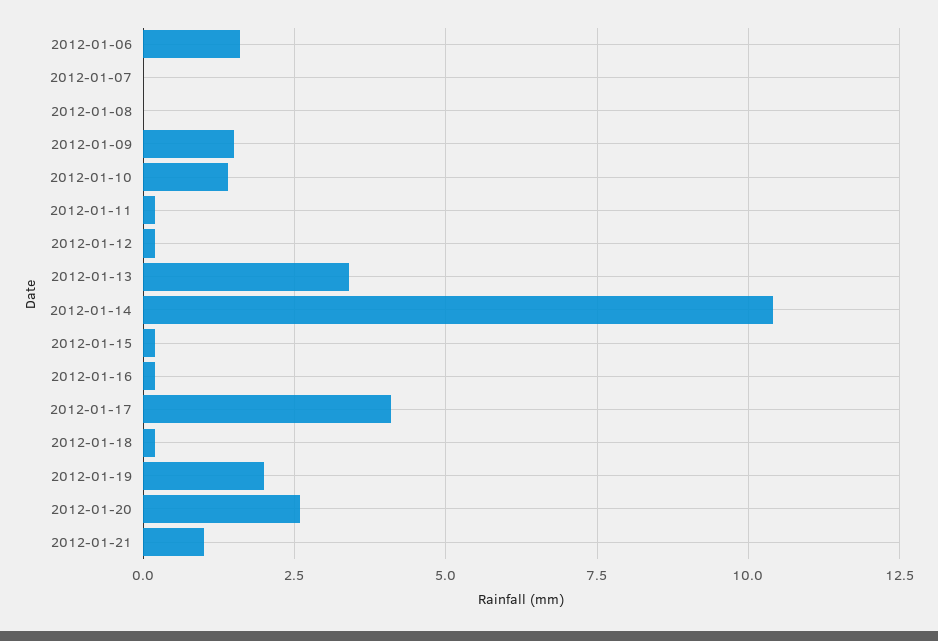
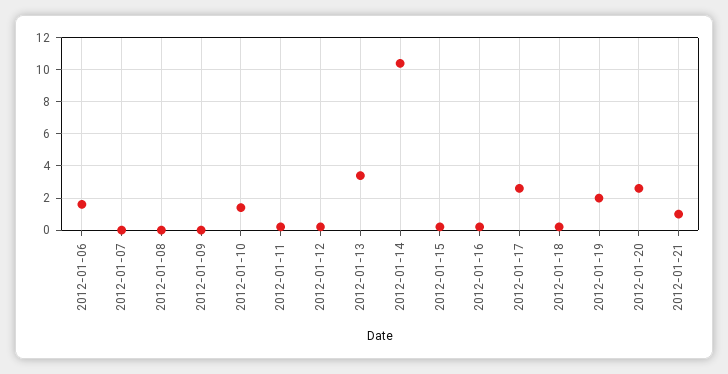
2012-01-09: 1.5 -> 0
2012-01-17: 4 -> 2.5

